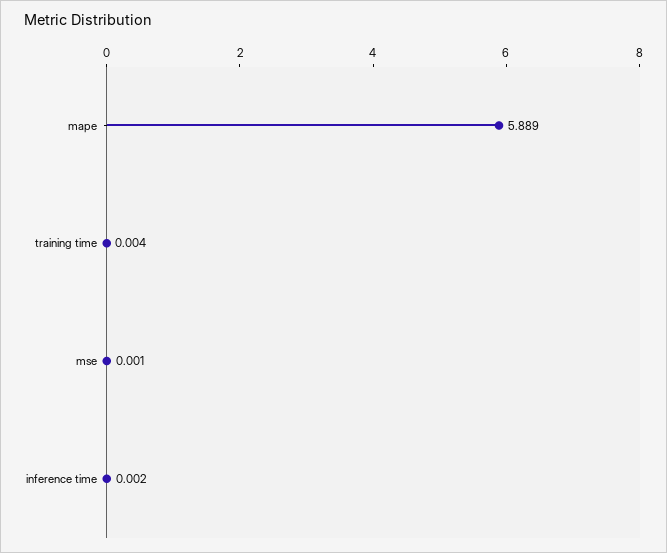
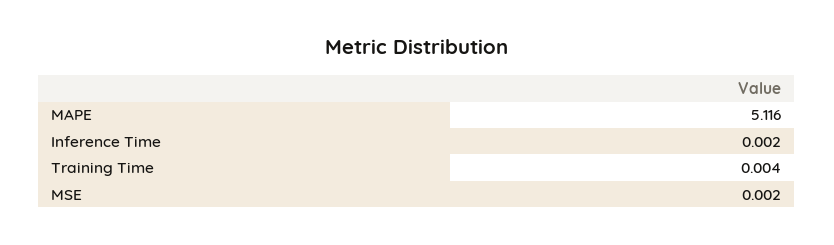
mape: 5.889 -> 5.116
mse: 0.001 -> 0.002

